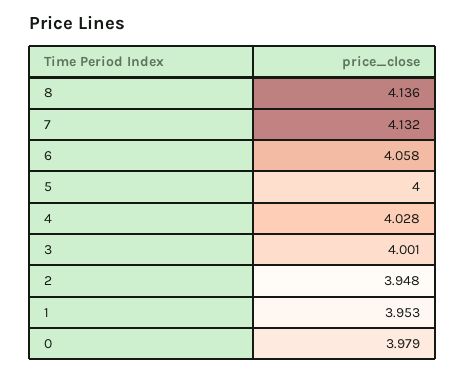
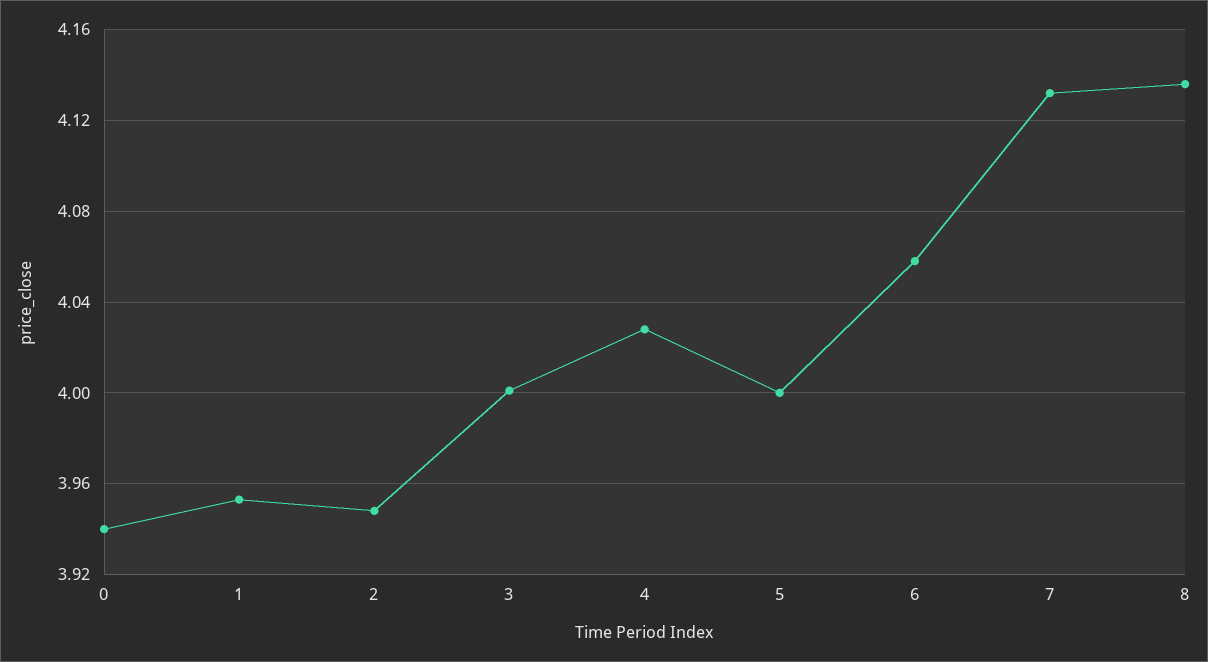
0: 3.979 -> 3.94

